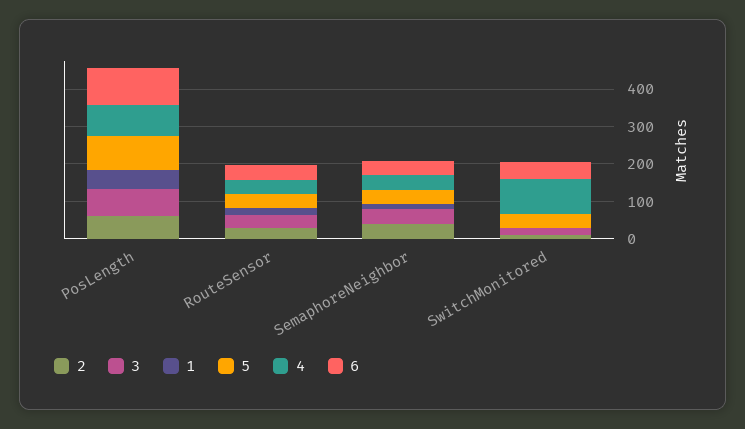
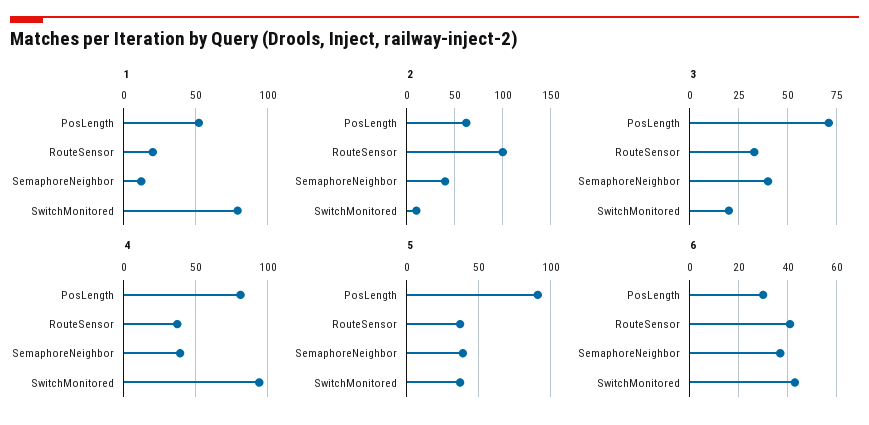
6, PosLength: 100 -> 30
2, RouteSensor: 25 -> 100
1, SwitchMonitored: 0 -> 80

